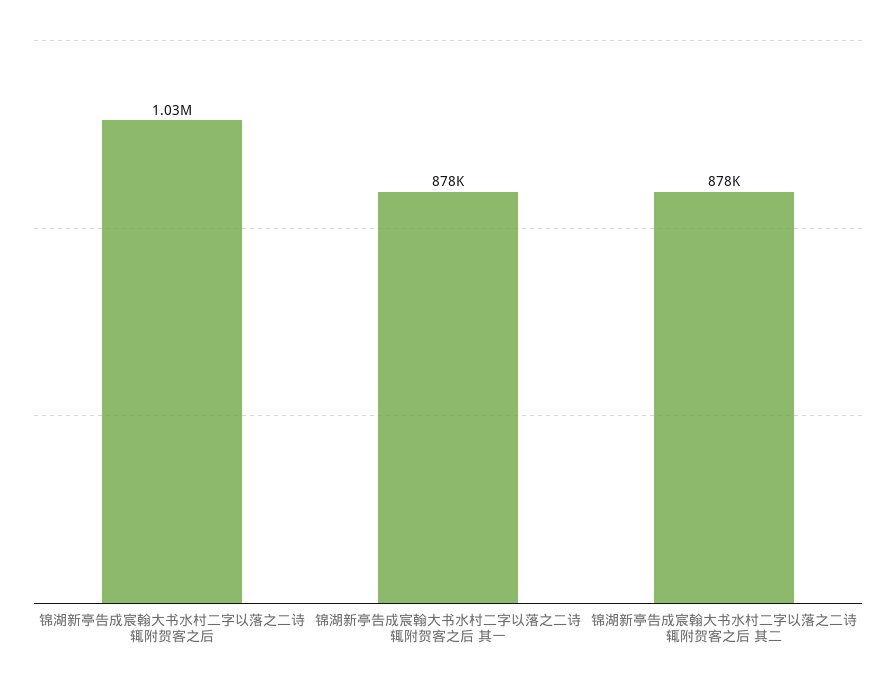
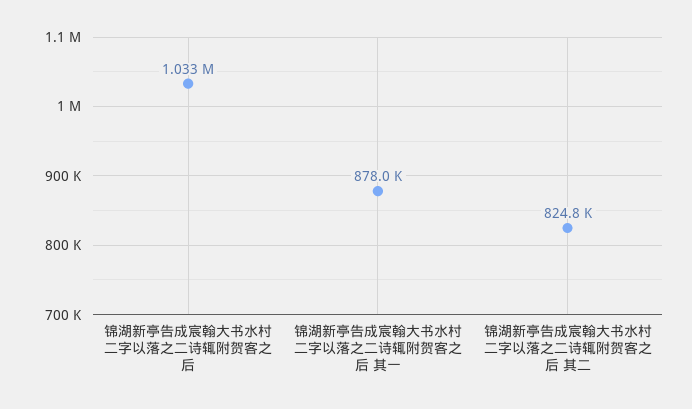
锦湖新亭告成宸翰大书水村二字以落之二诗辄附贺客之后 其二: 878000 -> 824800

